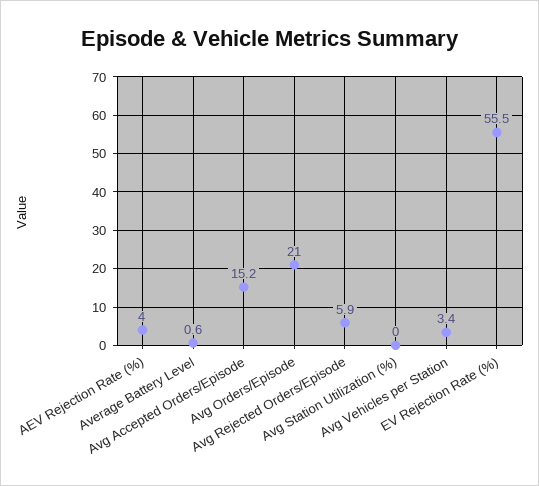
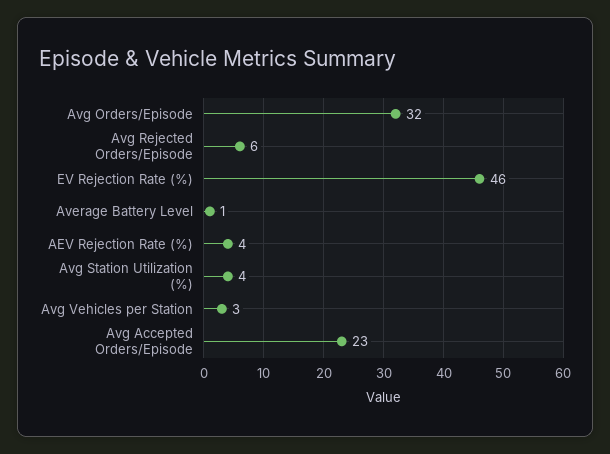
Avg Accepted Orders/Episode: 15.2 -> 23
Avg Orders/Episode: 21 -> 32
Avg Station Utilization (%): 0 -> 4
EV Rejection Rate (%): 55.5 -> 46

